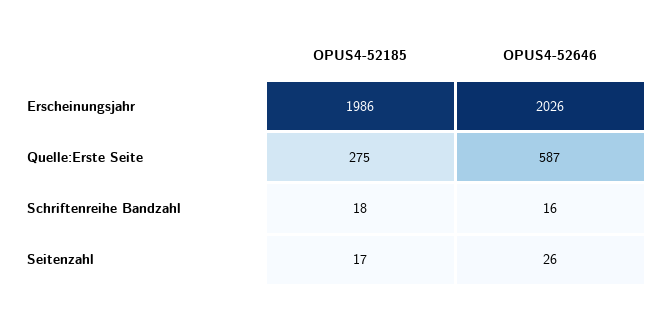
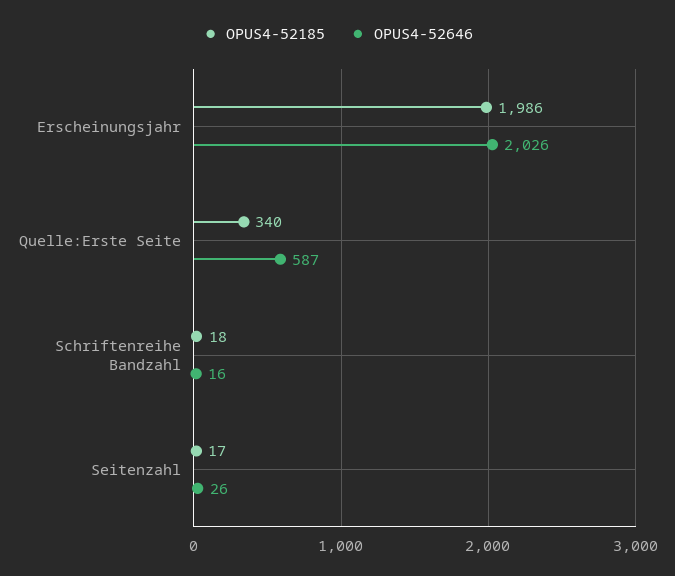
OPUS4-52185, Quelle:Erste Seite: 275 -> 340

